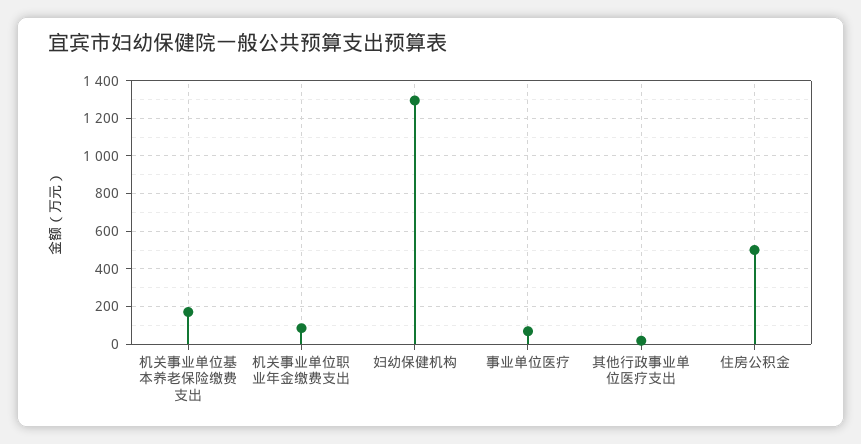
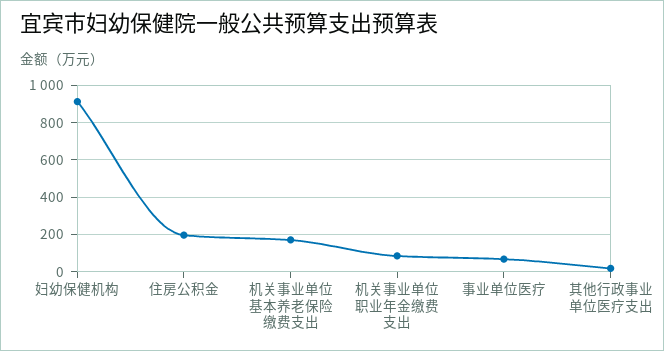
妇幼保健机构: 1300 -> 900
住房公积金: 500 -> 200

